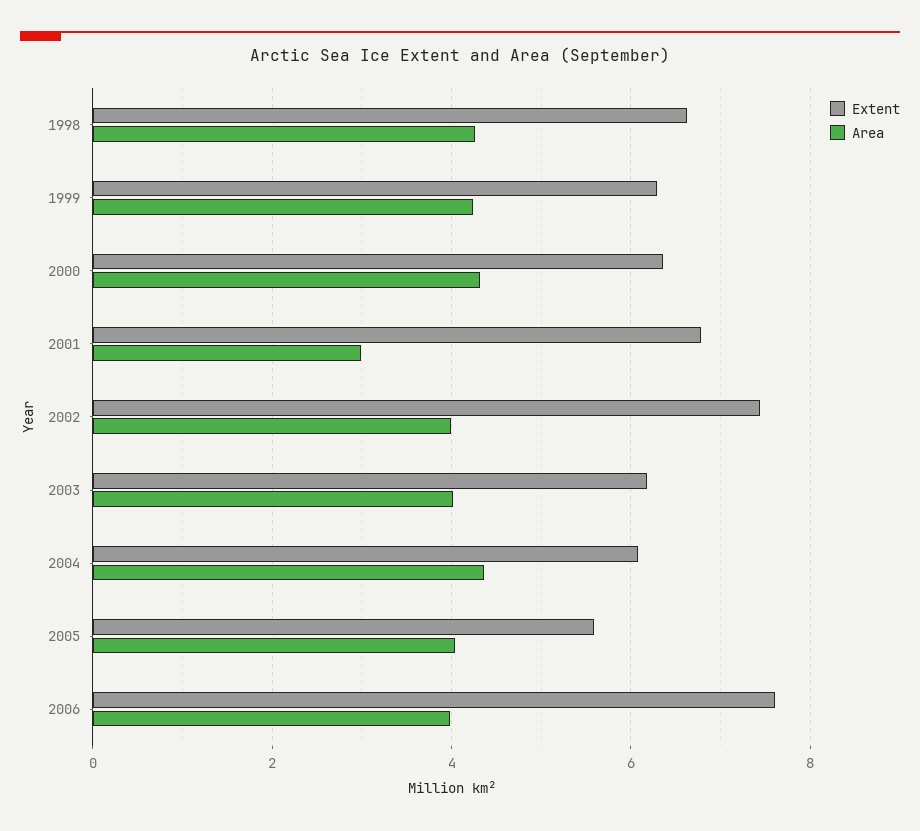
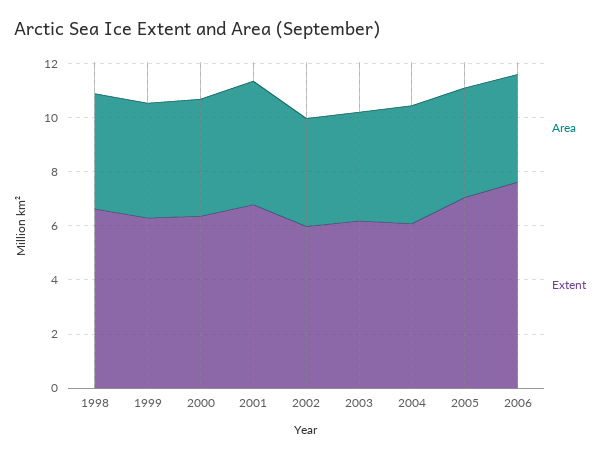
Area, 2001: 3 -> 4.5
Extent, 2002: 7.4 -> 6
Extent, 2005: 5.6 -> 7

